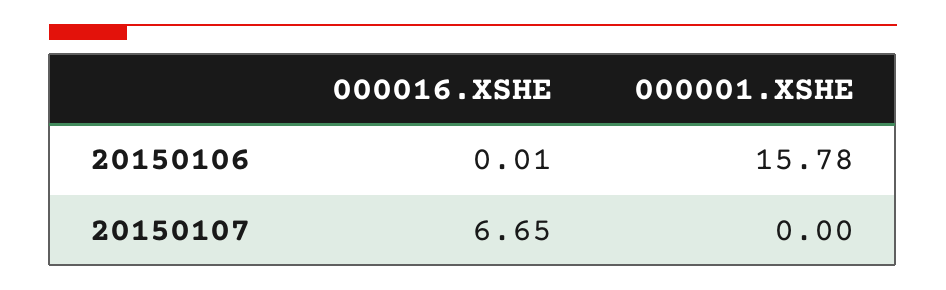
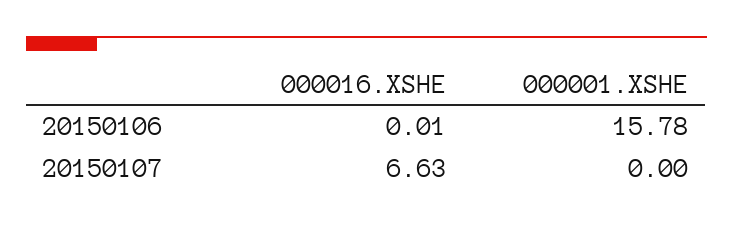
000016.XSHE, 20150107: 6.65 -> 6.63

